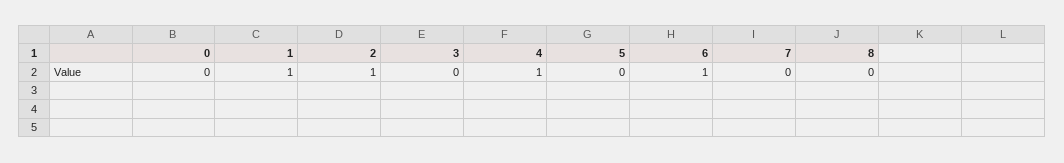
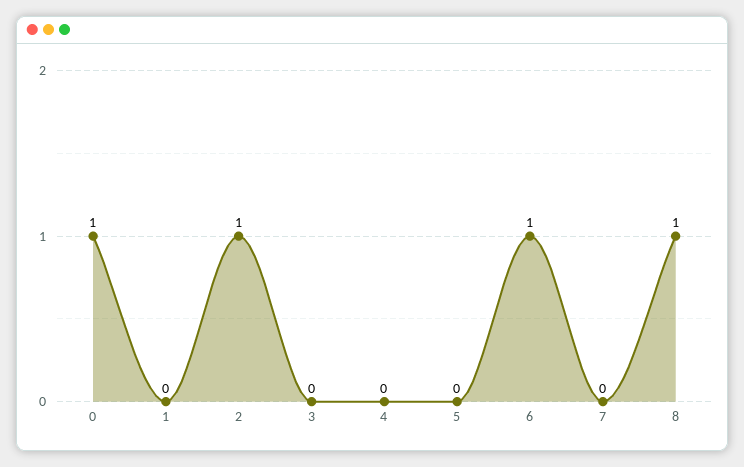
0: 0 -> 1
1: 1 -> 0
4: 1 -> 0
8: 0 -> 1

